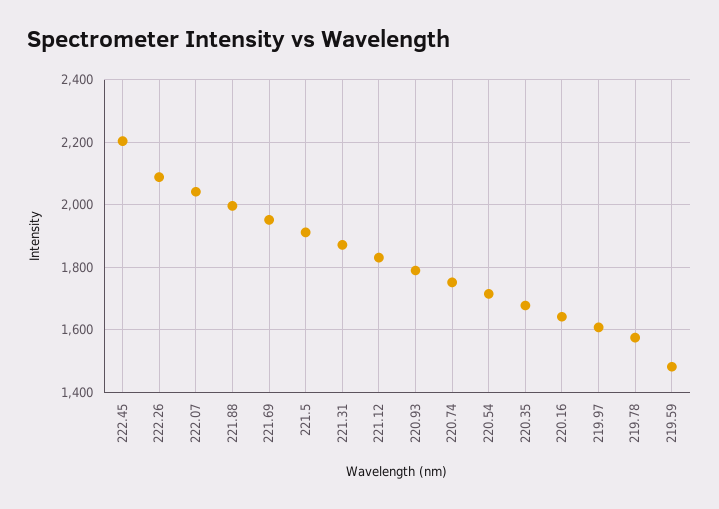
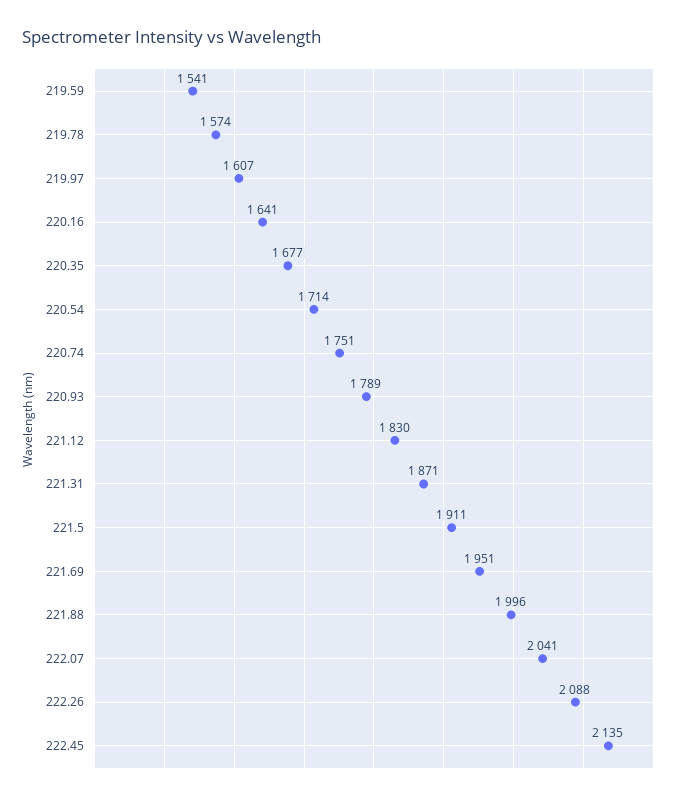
222.45: 2200 -> 2135
219.59: 1480 -> 1541

